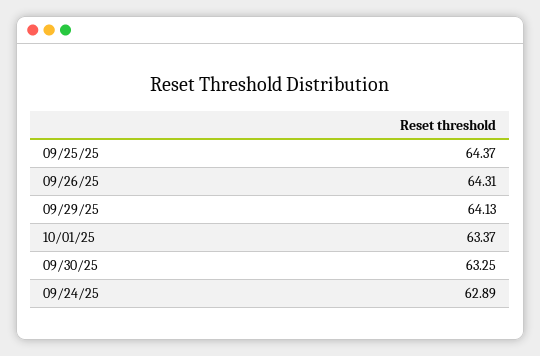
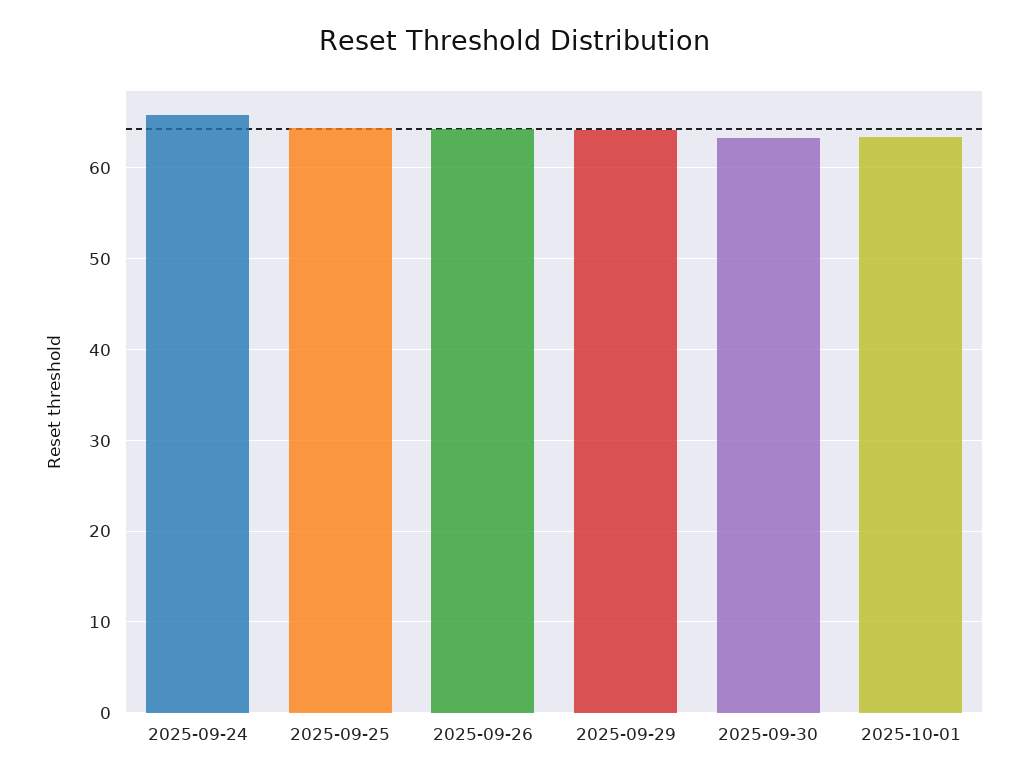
09/24/25: 62.89 -> 66

